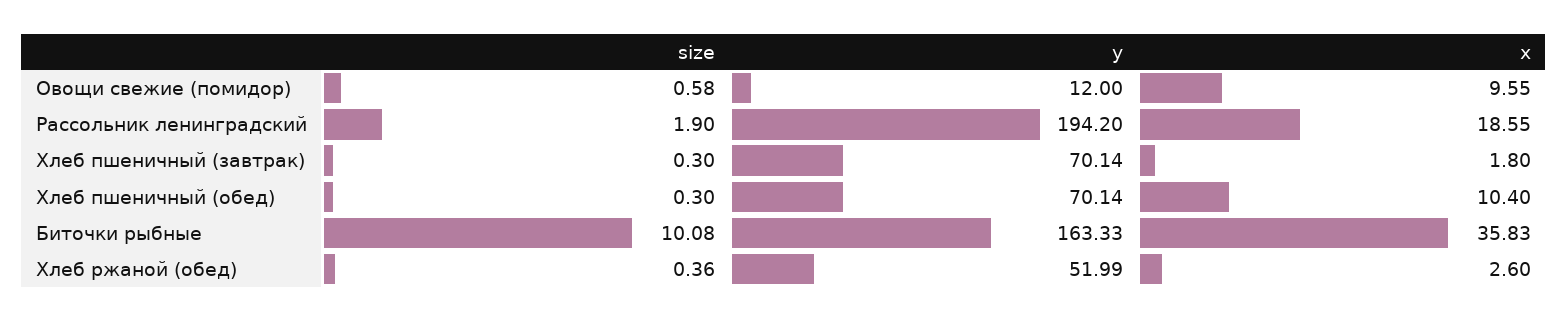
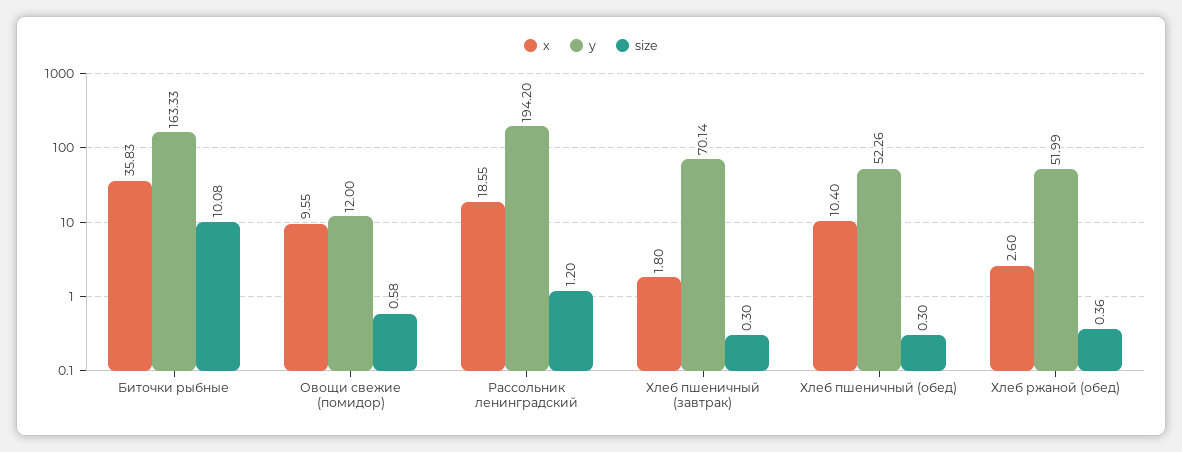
size, Рассольник ленинградский: 1.9 -> 1.2
y, Хлеб пшеничный (обед): 70.14 -> 52.26

